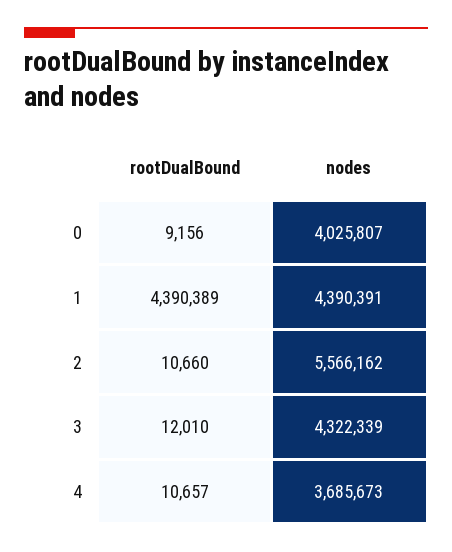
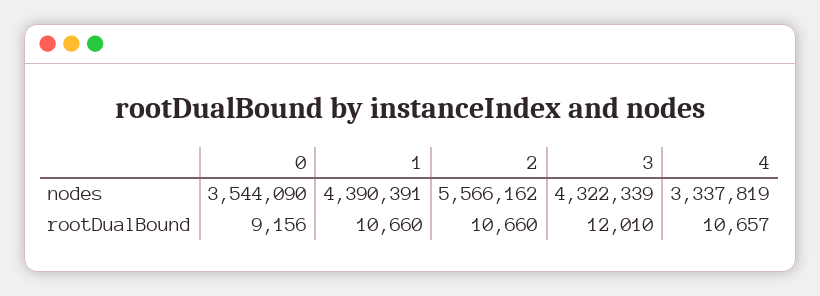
nodes, 0: 4025807 -> 3544090
rootDualBound, 1: 4390389 -> 10660
nodes, 4: 3685673 -> 3337819

